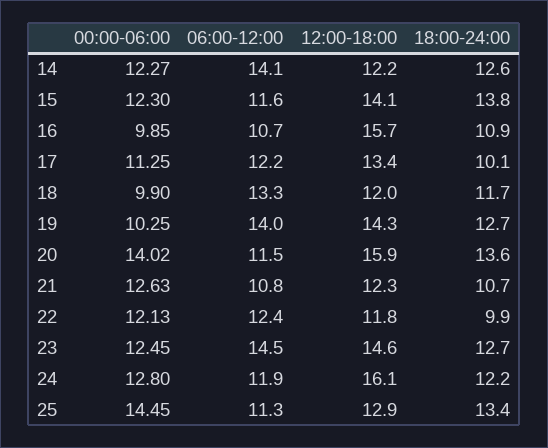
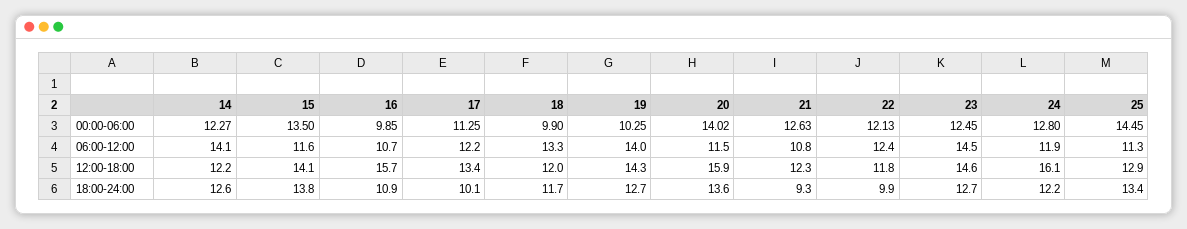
00:00-06:00, 15: 12.3 -> 13.5
18:00-24:00, 21: 10.7 -> 9.3

